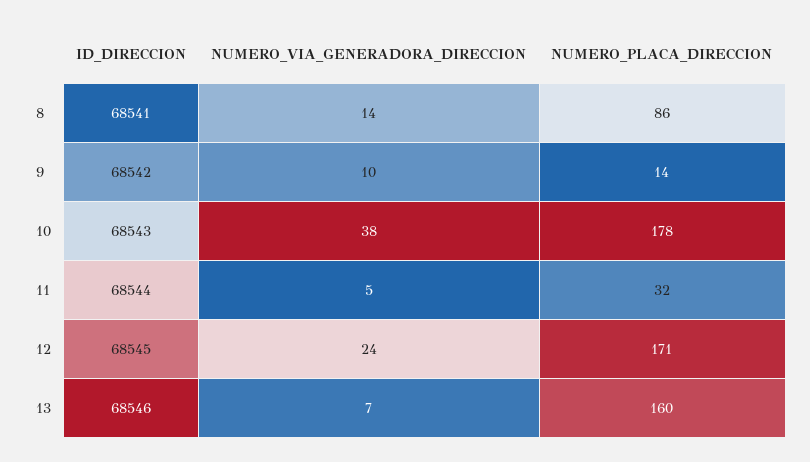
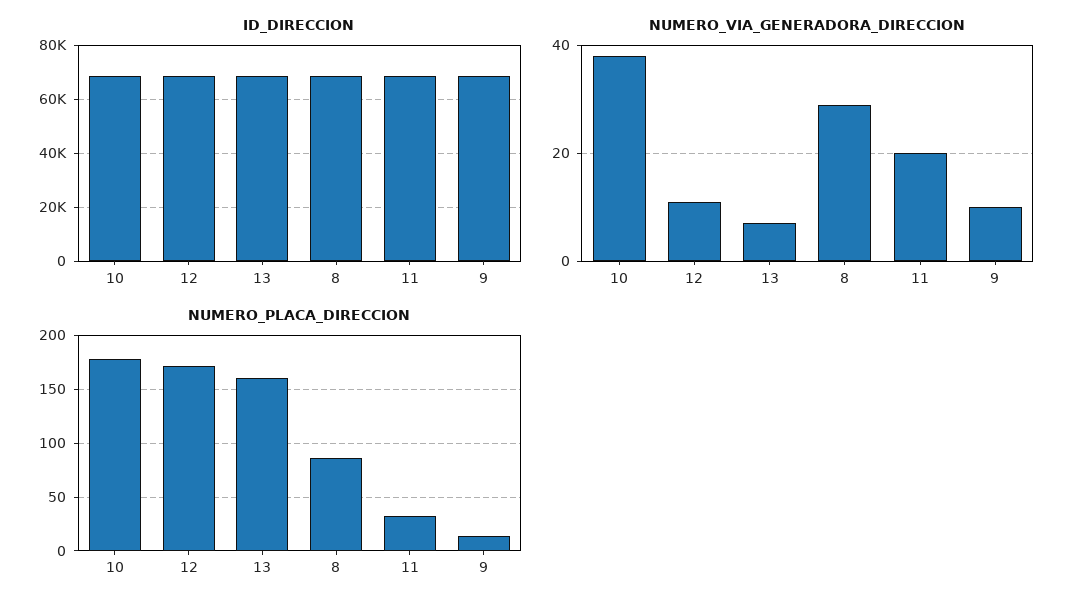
NUMERO_VIA_GENERADORA_DIRECCION, 8: 14 -> 30
NUMERO_VIA_GENERADORA_DIRECCION, 11: 5 -> 20
NUMERO_VIA_GENERADORA_DIRECCION, 12: 24 -> 10

